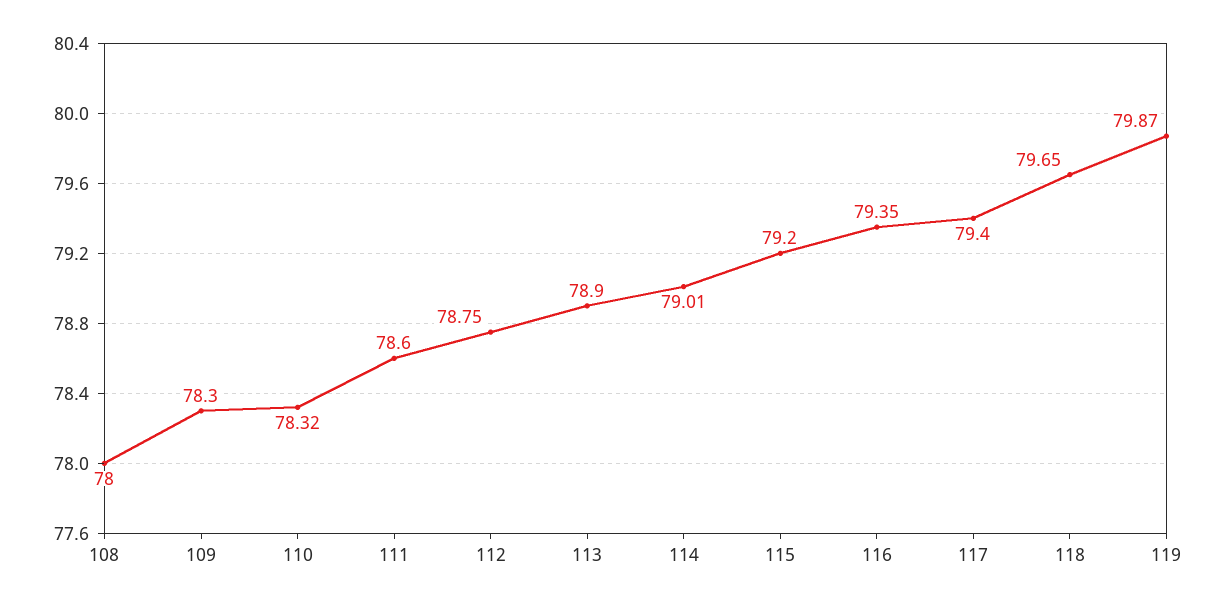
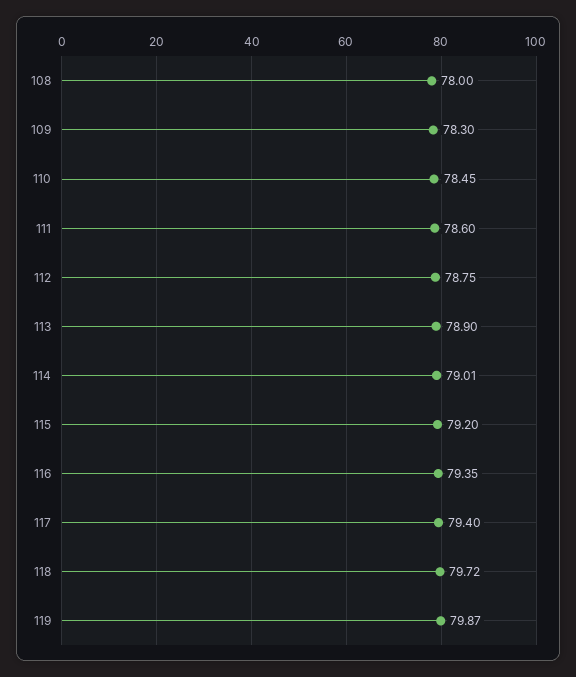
110: 78.32 -> 78.45
118: 79.65 -> 79.72

